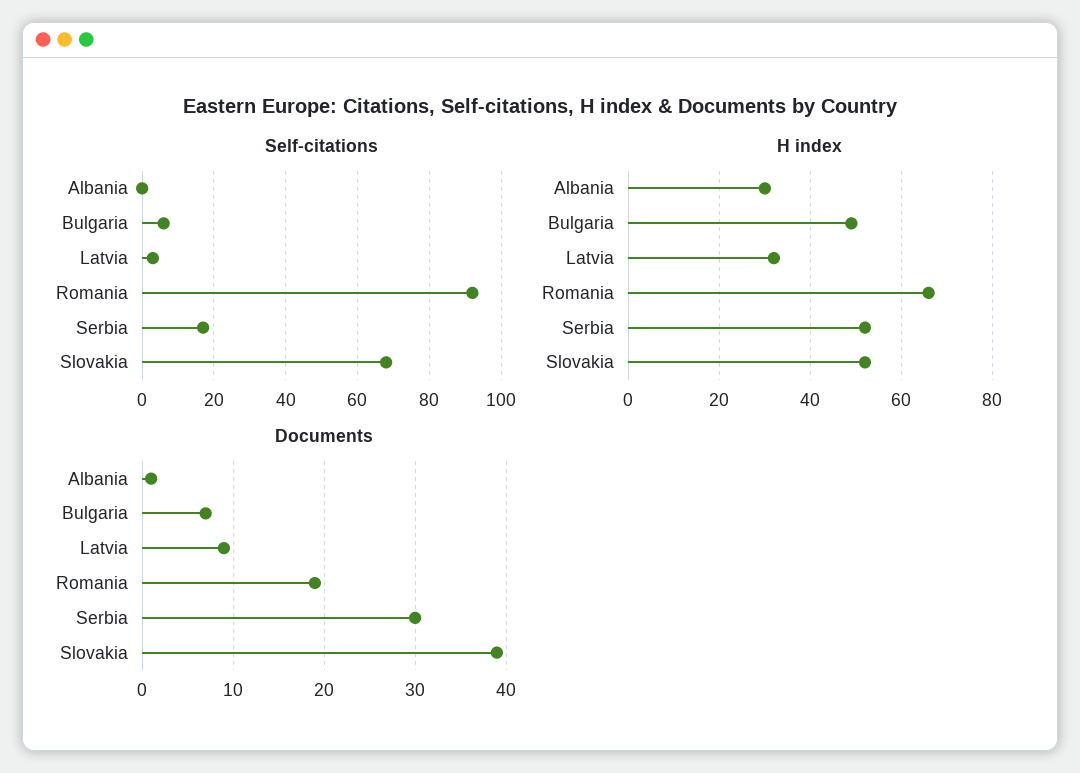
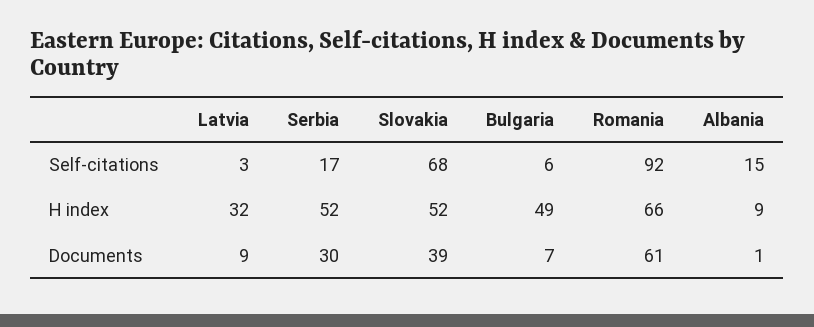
Self-citations, Albania: 0 -> 15
H index, Albania: 30 -> 9
Documents, Romania: 19 -> 61

